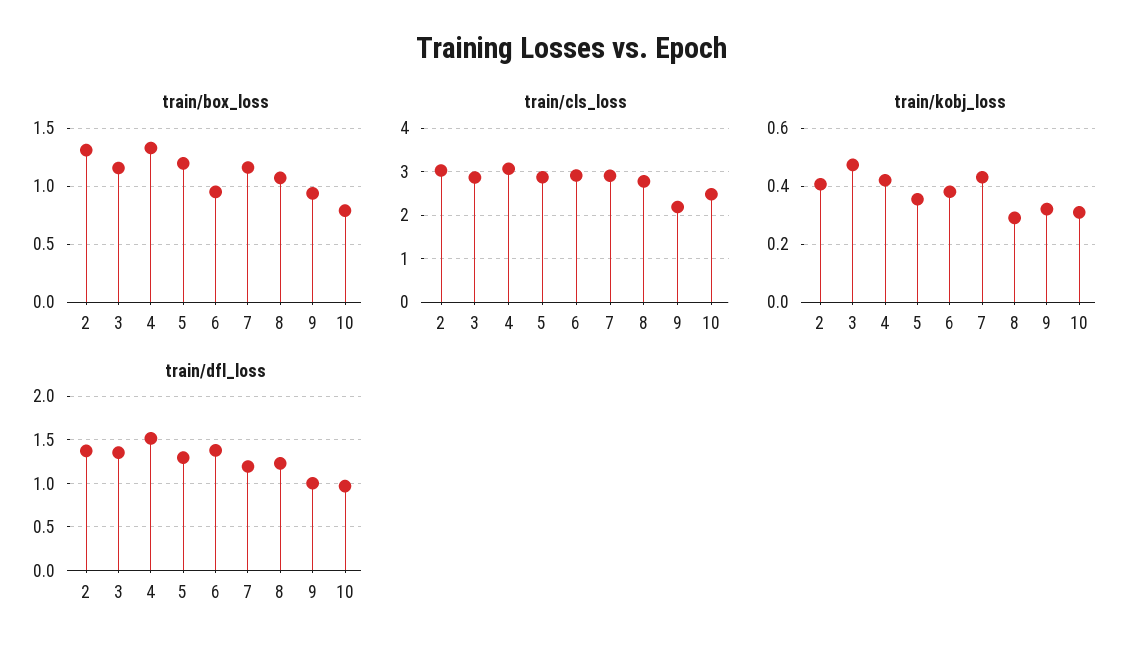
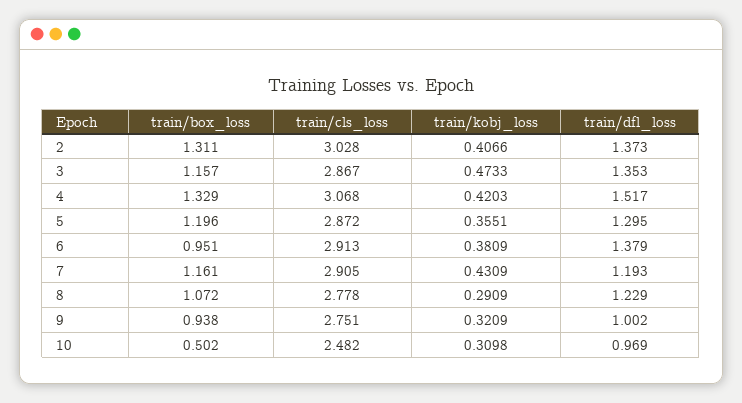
train/box_loss, 10: 0.8 -> 0.502
train/cls_loss, 9: 2.2 -> 2.751

